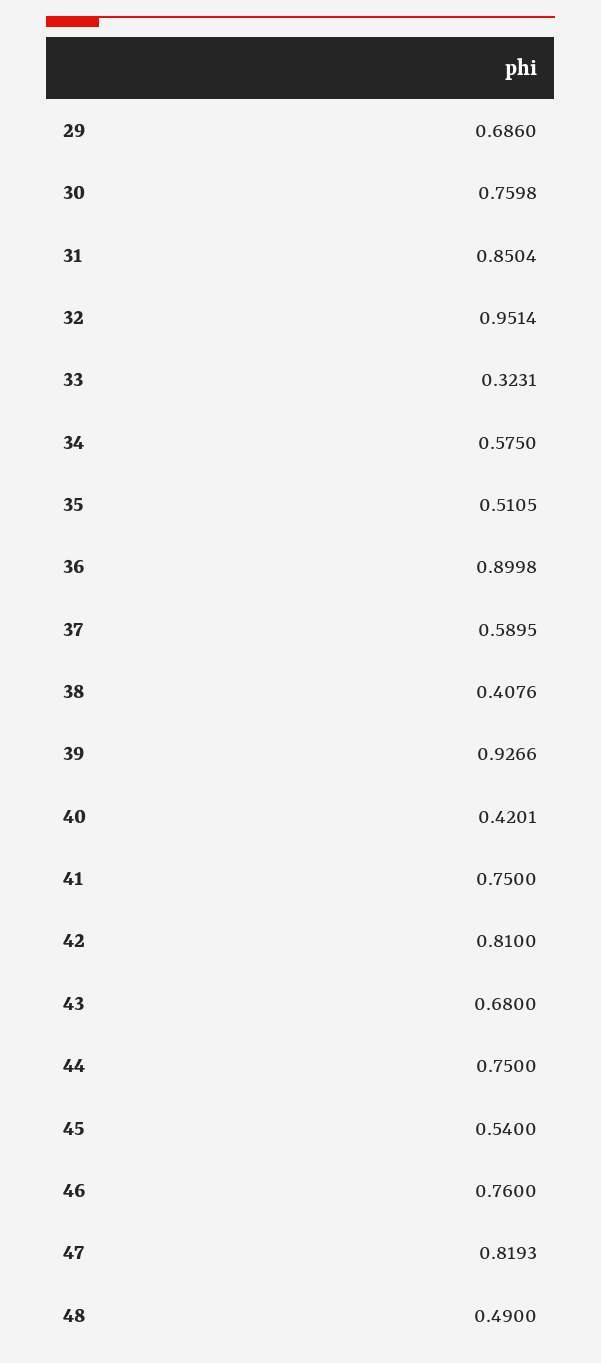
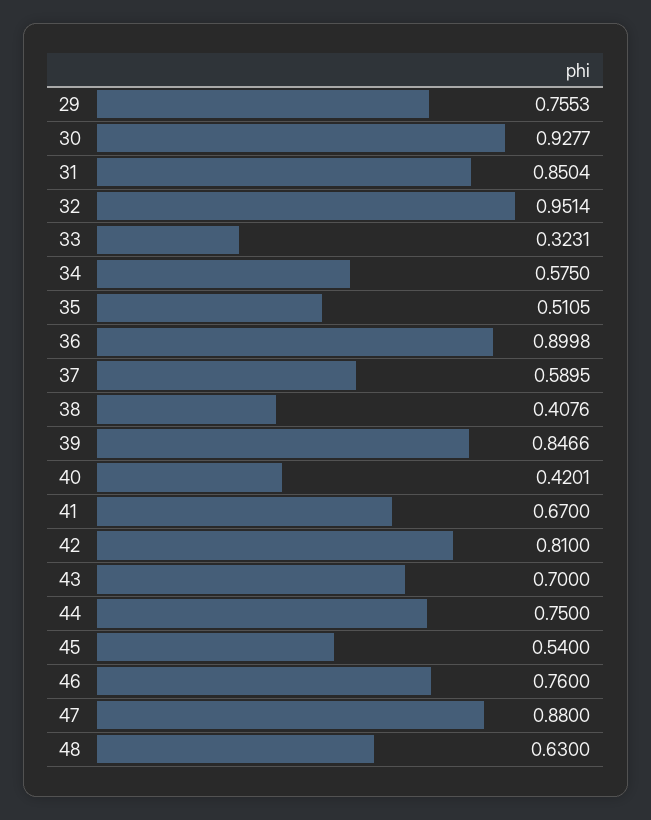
29: 0.686 -> 0.7553
30: 0.7598 -> 0.9277
39: 0.9266 -> 0.8466
41: 0.75 -> 0.67
43: 0.68 -> 0.7
47: 0.8193 -> 0.88
48: 0.49 -> 0.63

